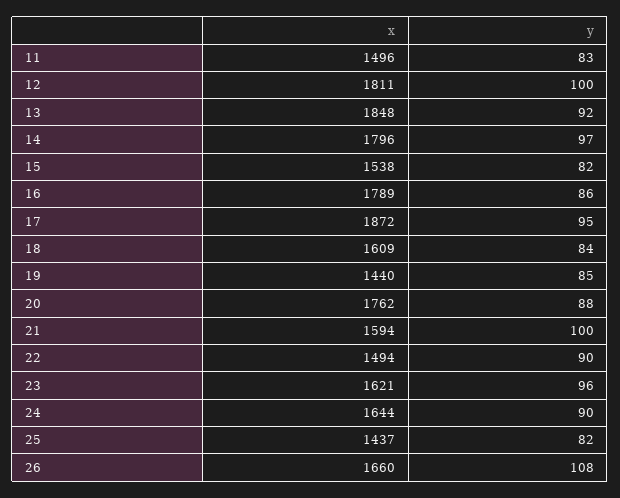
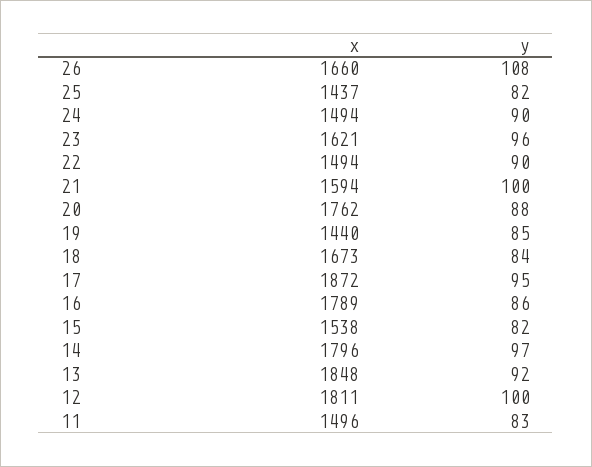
x, 18: 1609 -> 1673
x, 24: 1644 -> 1494

